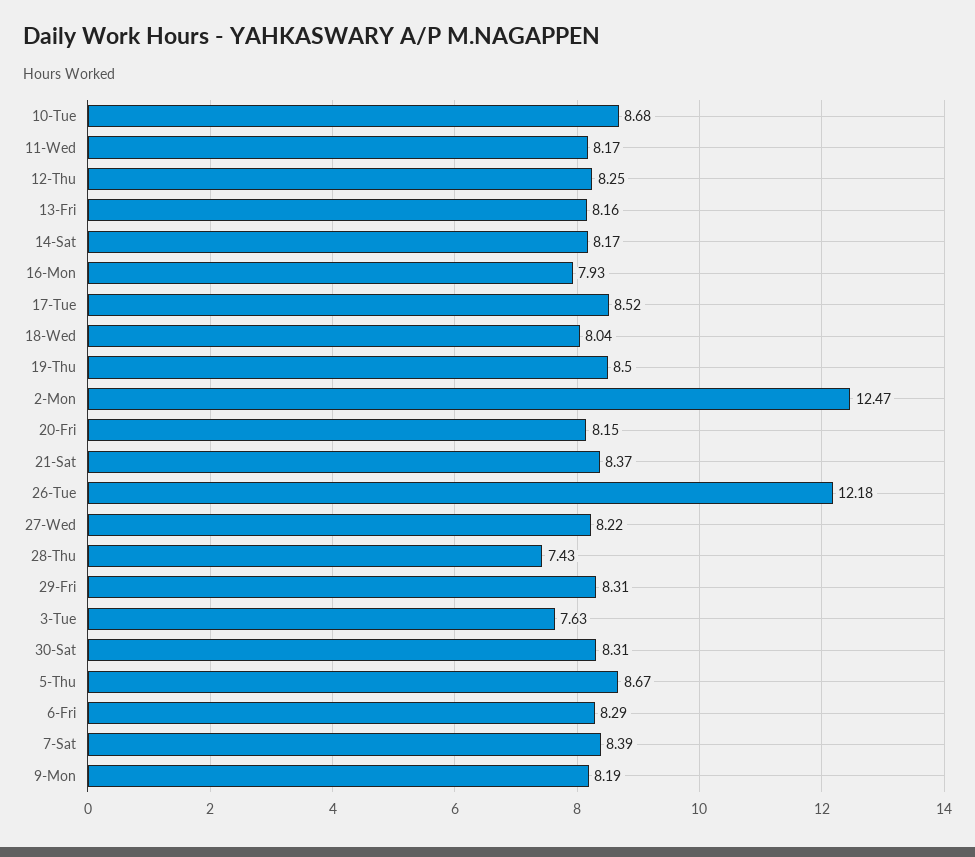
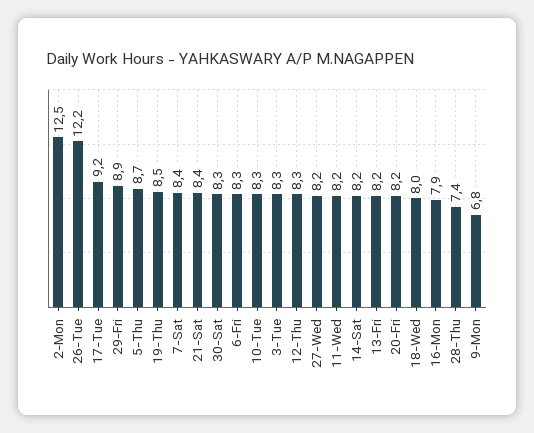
10-Tue: 8.68 -> 8.3
17-Tue: 8.52 -> 9.2
29-Fri: 8.31 -> 8.9
3-Tue: 7.63 -> 8.3
9-Mon: 8.19 -> 6.8

